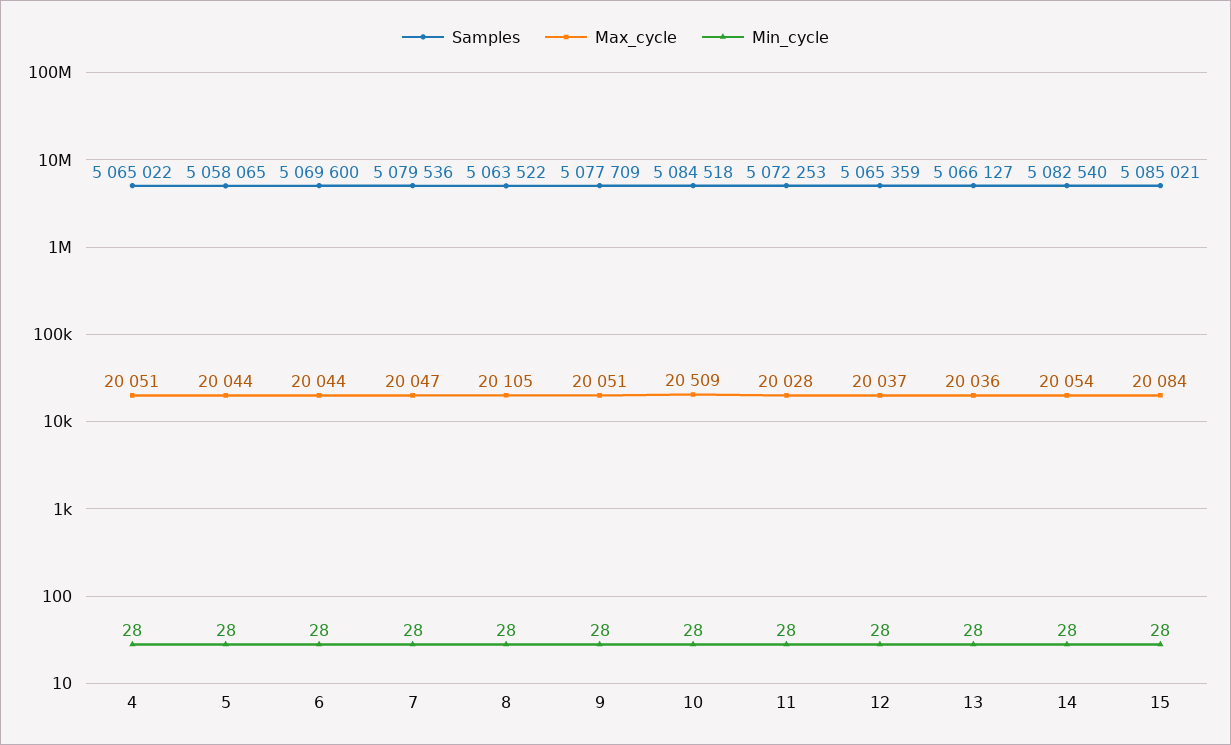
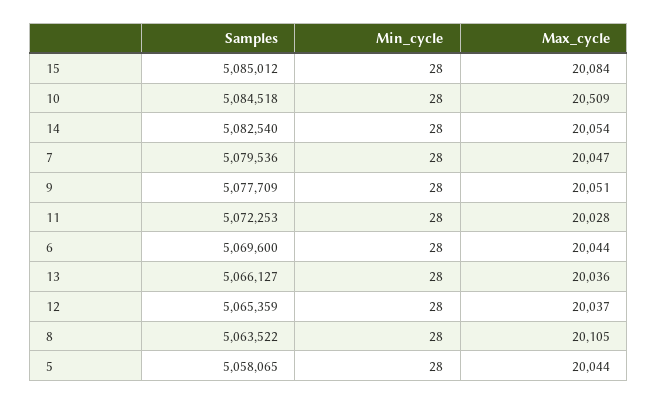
Samples, 4: 5065022 -> none
Max_cycle, 4: 20051 -> none
Min_cycle, 4: 28 -> none
Samples, 15: 5085021 -> 5085012

